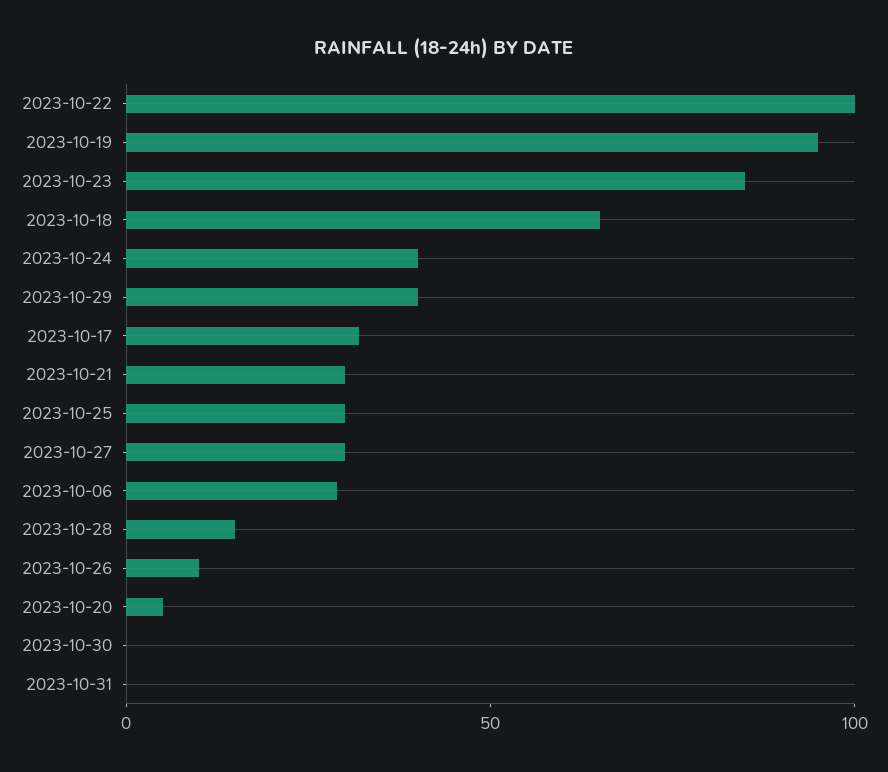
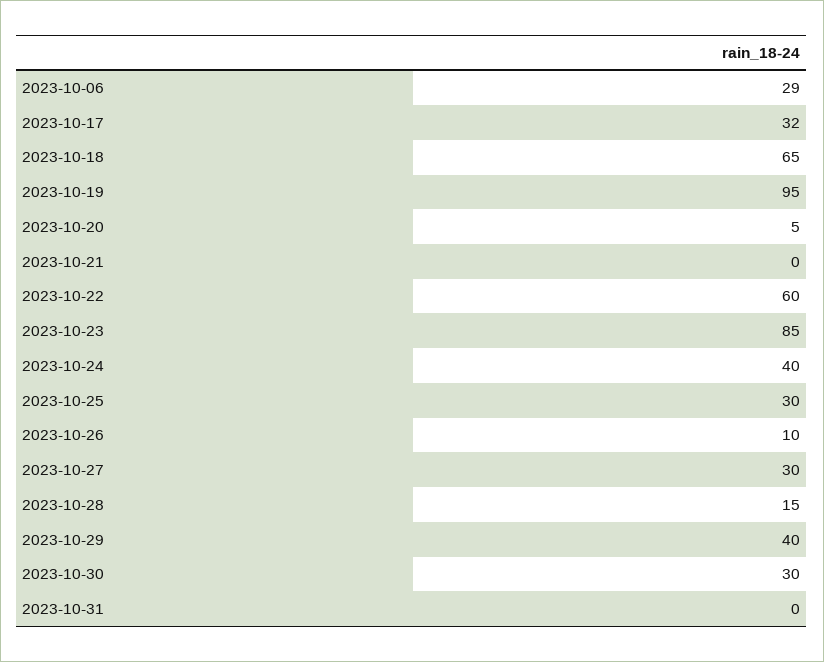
2023-10-22: 100 -> 60
2023-10-21: 30 -> 0
2023-10-30: 0 -> 30

